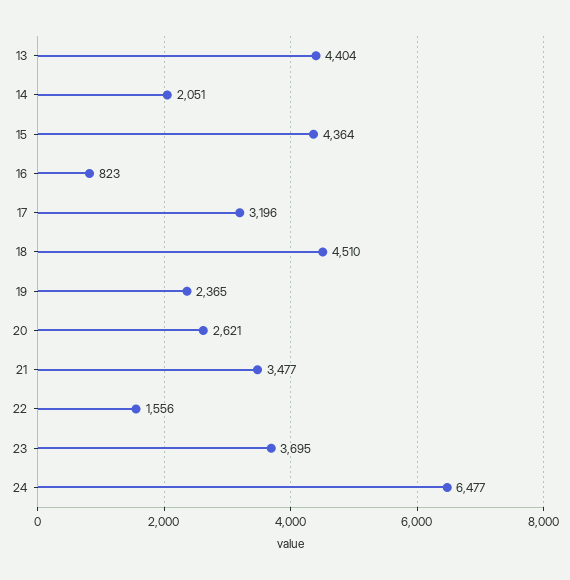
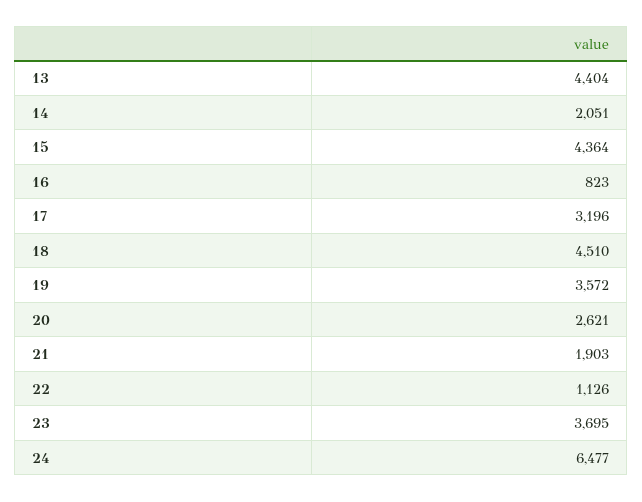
19: 2365 -> 3572
21: 3477 -> 1903
22: 1556 -> 1126

